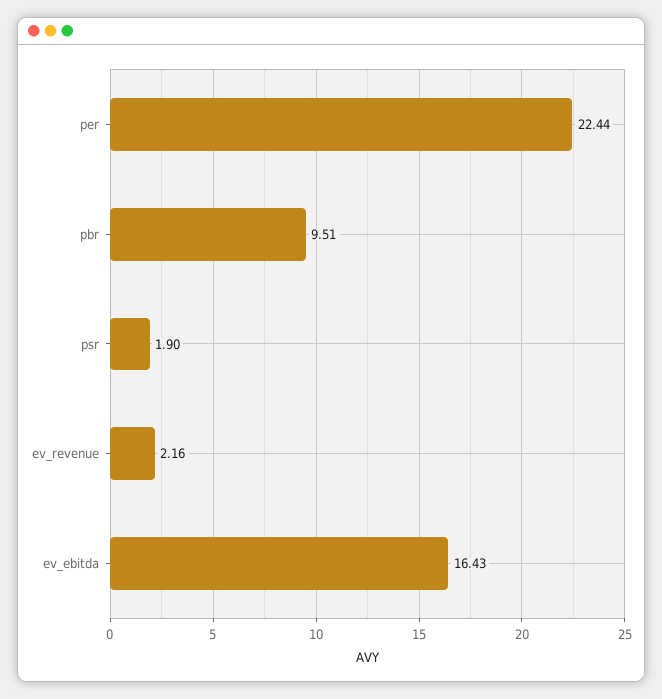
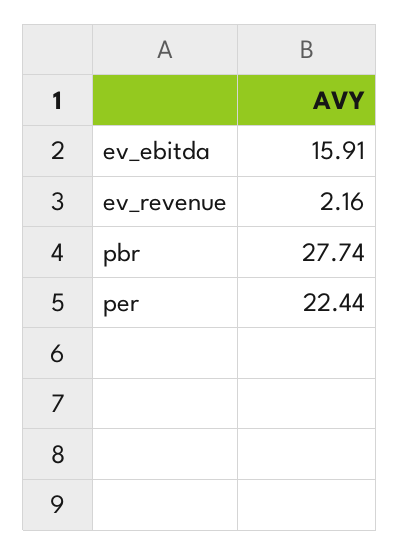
pbr: 9.51 -> 27.74
psr: 1.9 -> none
ev_ebitda: 16.43 -> 15.91

